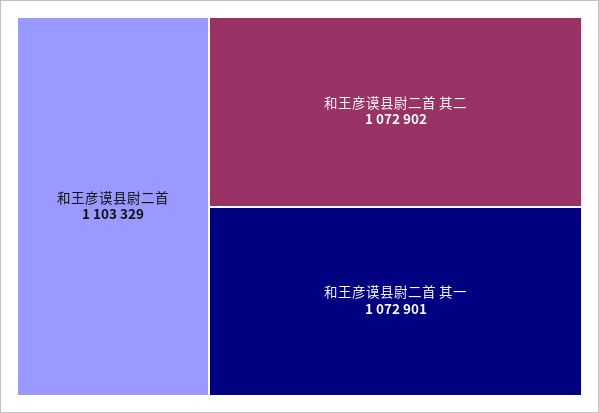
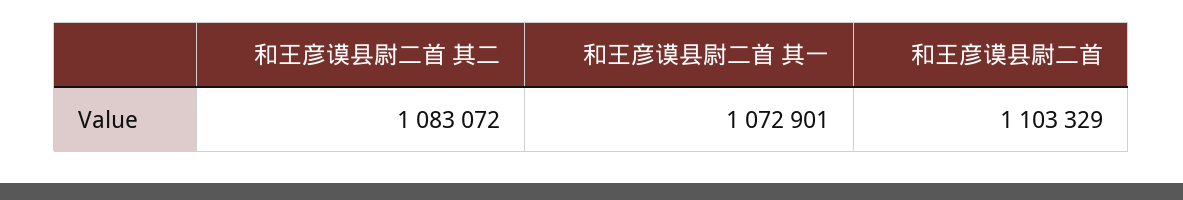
和王彦谟县尉二首 其二: 1072902 -> 1083072

